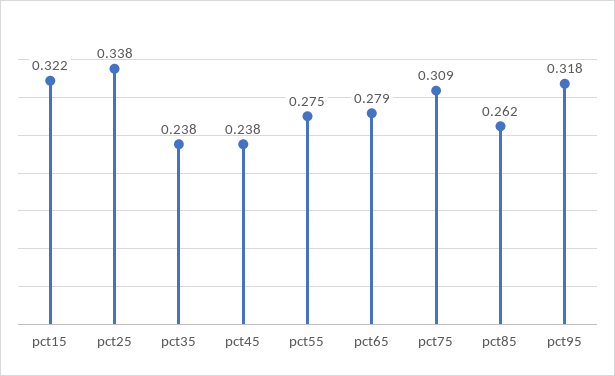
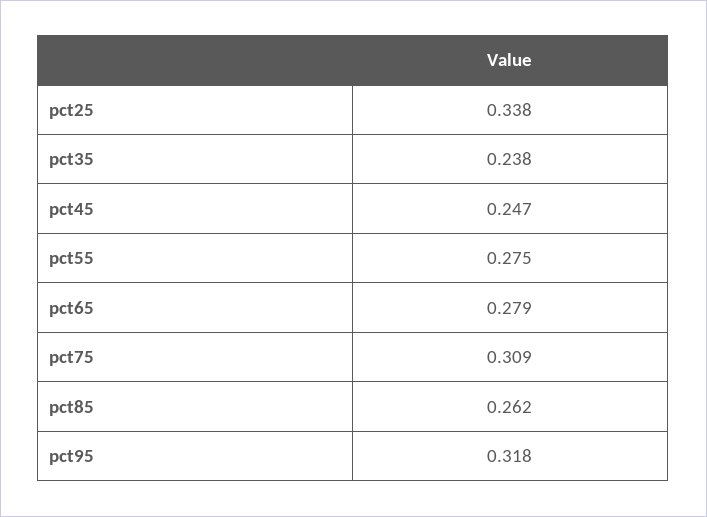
pct15: 0.322 -> none
pct45: 0.238 -> 0.247

